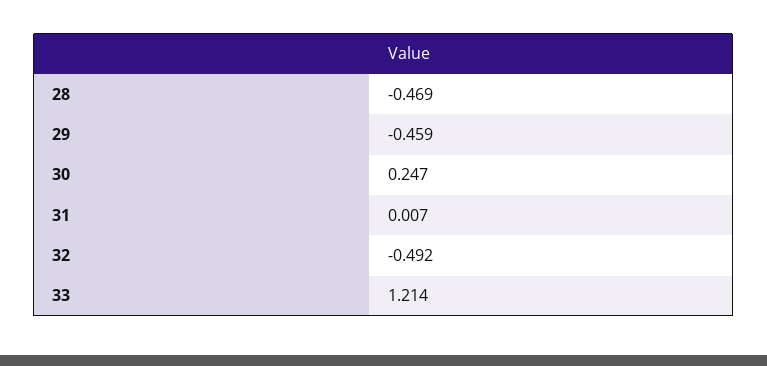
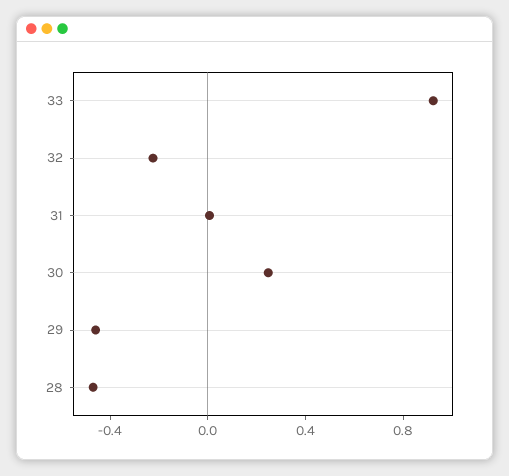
32: -0.492 -> -0.2
33: 1.214 -> 0.9

